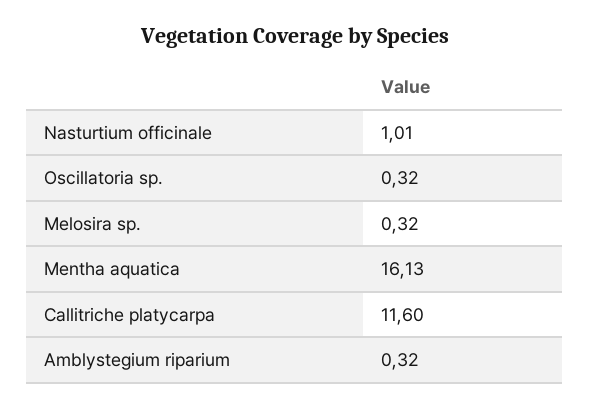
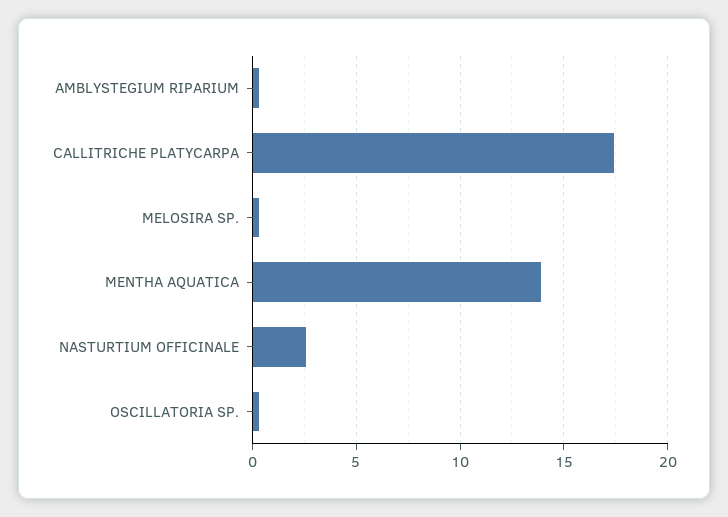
Nasturtium officinale: 1.01 -> 2.5
Mentha aquatica: 16.13 -> 14
Callitriche platycarpa: 11.6 -> 17.5

